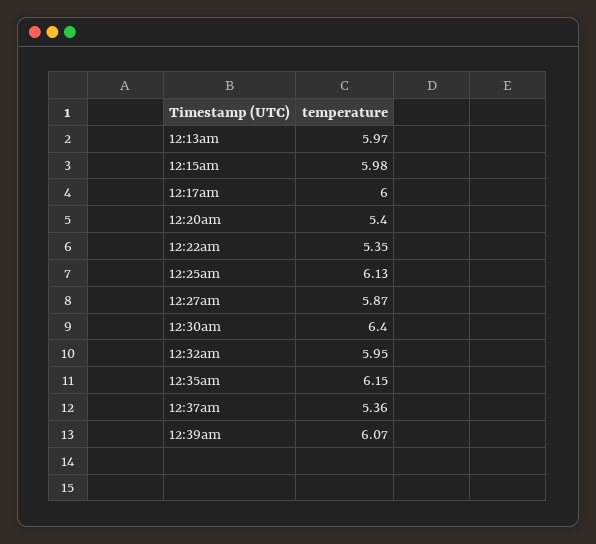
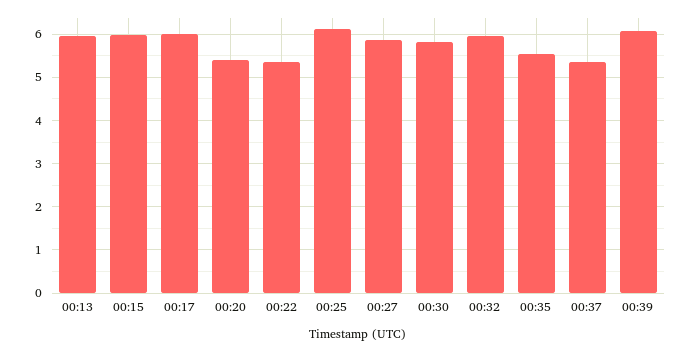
12:30am: 6.4 -> 5.8
12:35am: 6.15 -> 5.6

